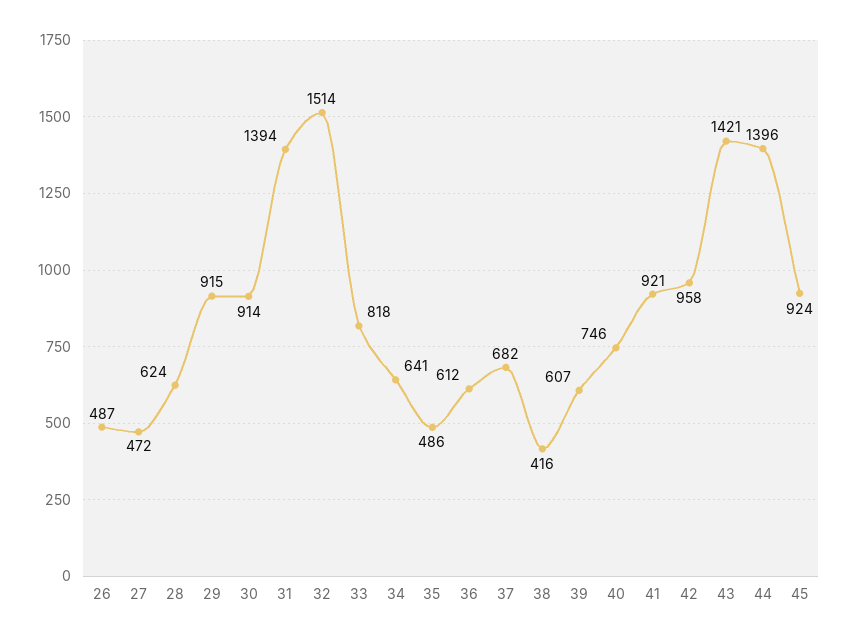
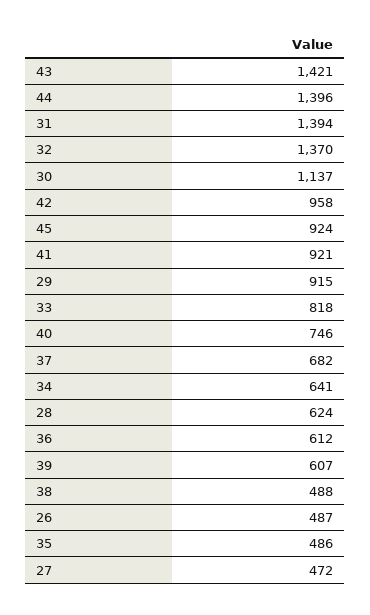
30: 914 -> 1137
32: 1514 -> 1370
38: 416 -> 488

